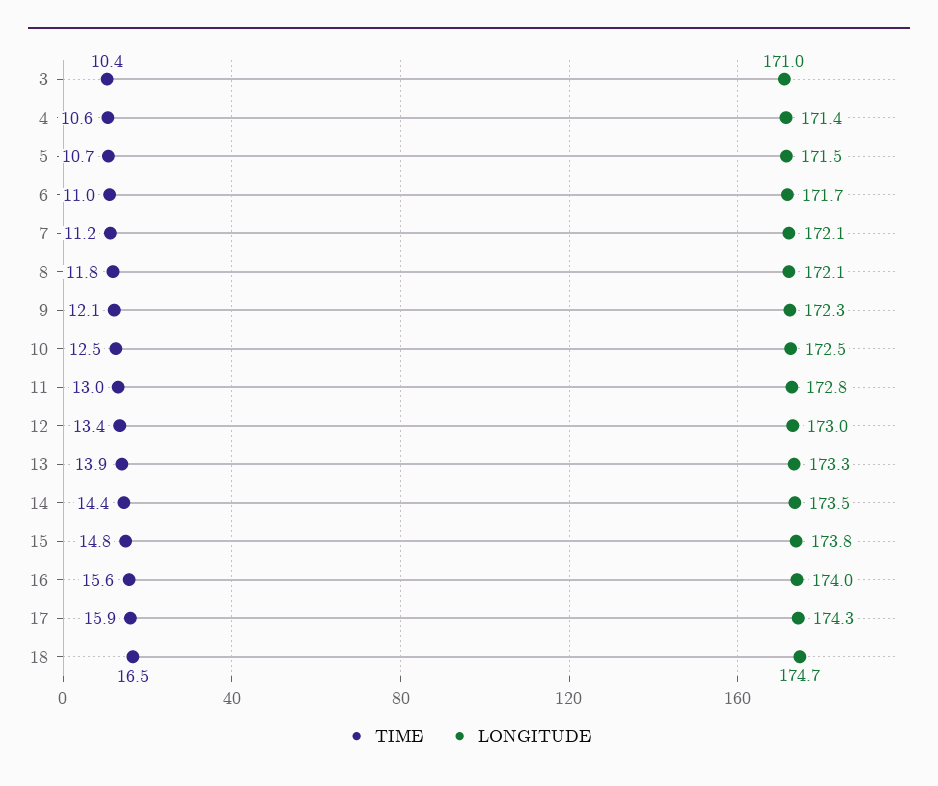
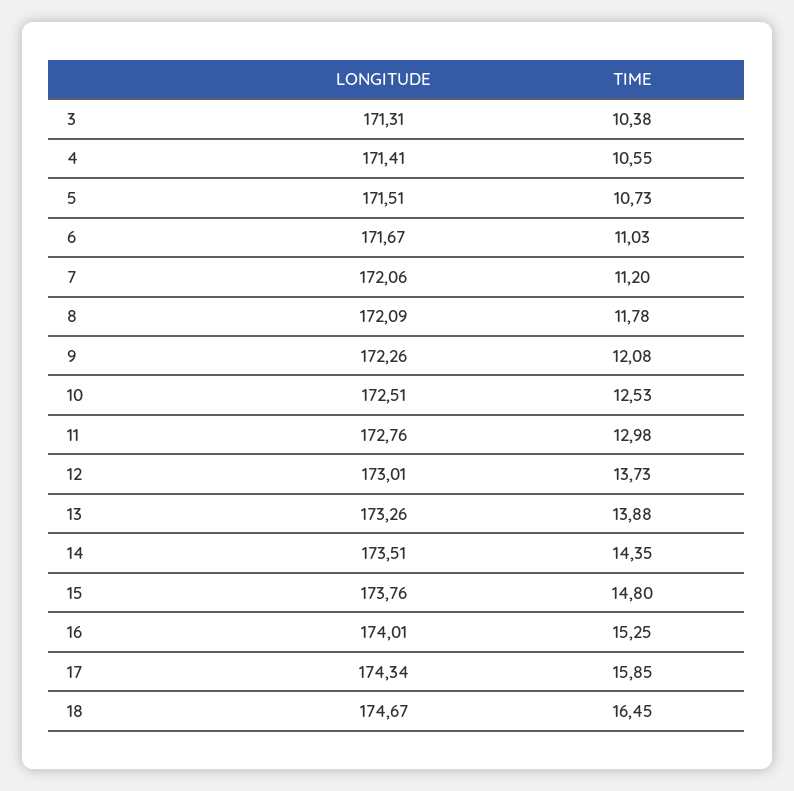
LONGITUDE, 3: 171 -> 171.31
TIME, 12: 13.4 -> 13.73
TIME, 16: 15.6 -> 15.25

